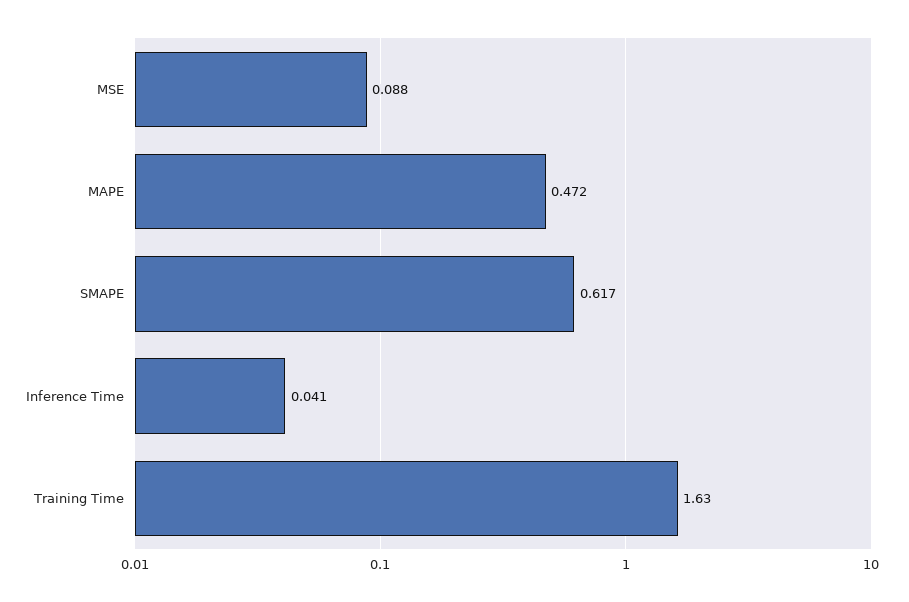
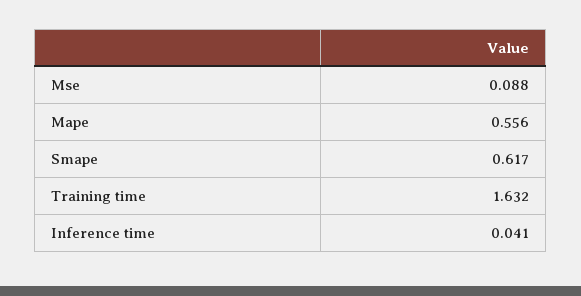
MAPE: 0.472 -> 0.556
Training Time: 1.63 -> 1.632

